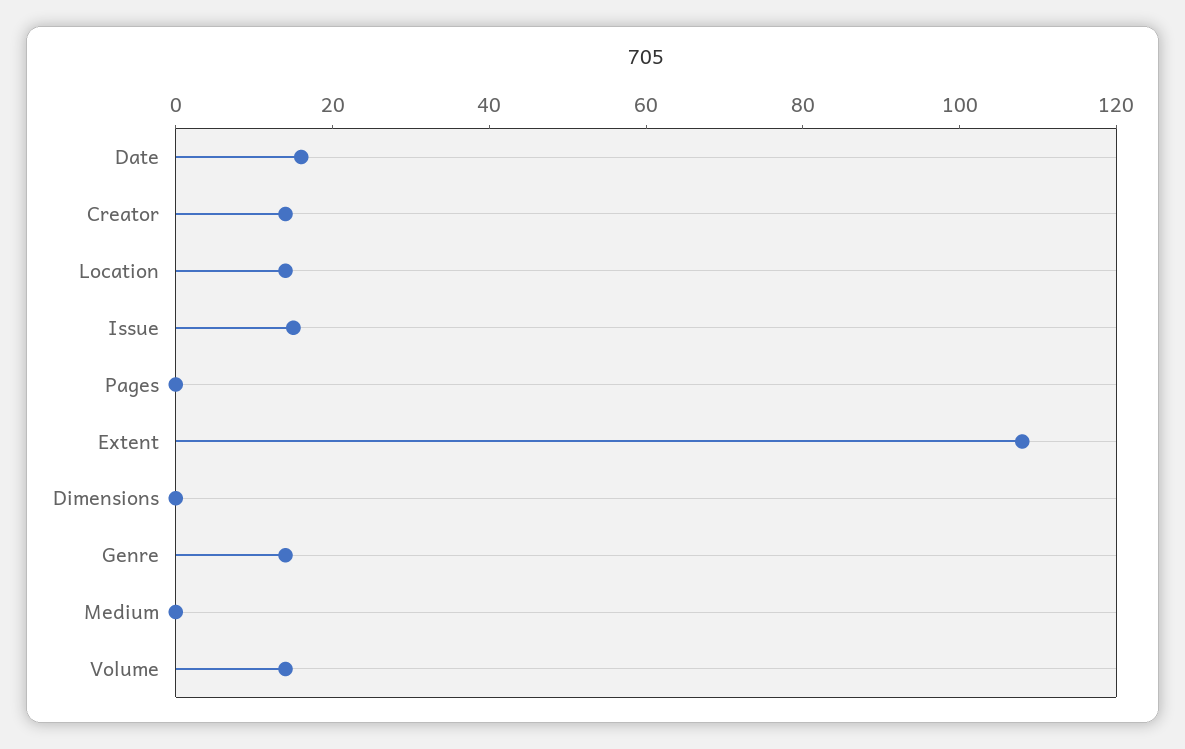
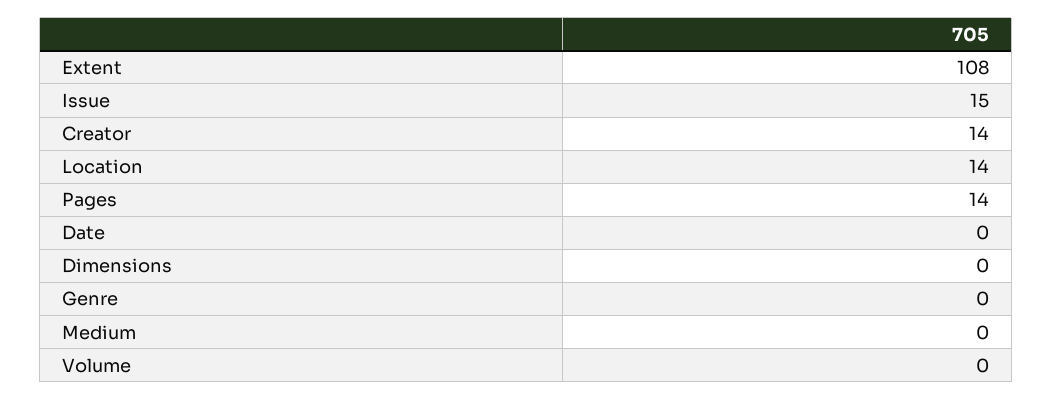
Date: 15 -> 0
Pages: 0 -> 14
Genre: 15 -> 0
Volume: 15 -> 0

